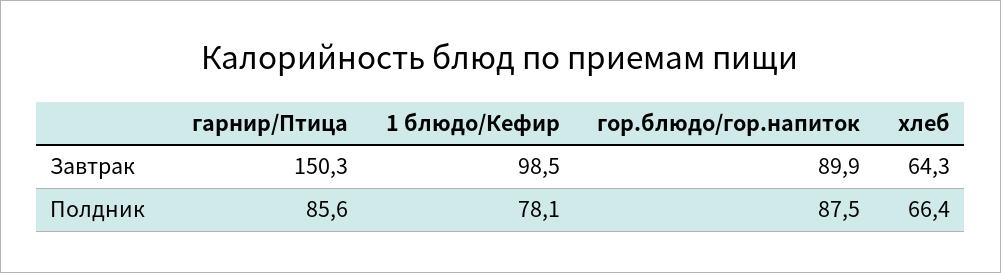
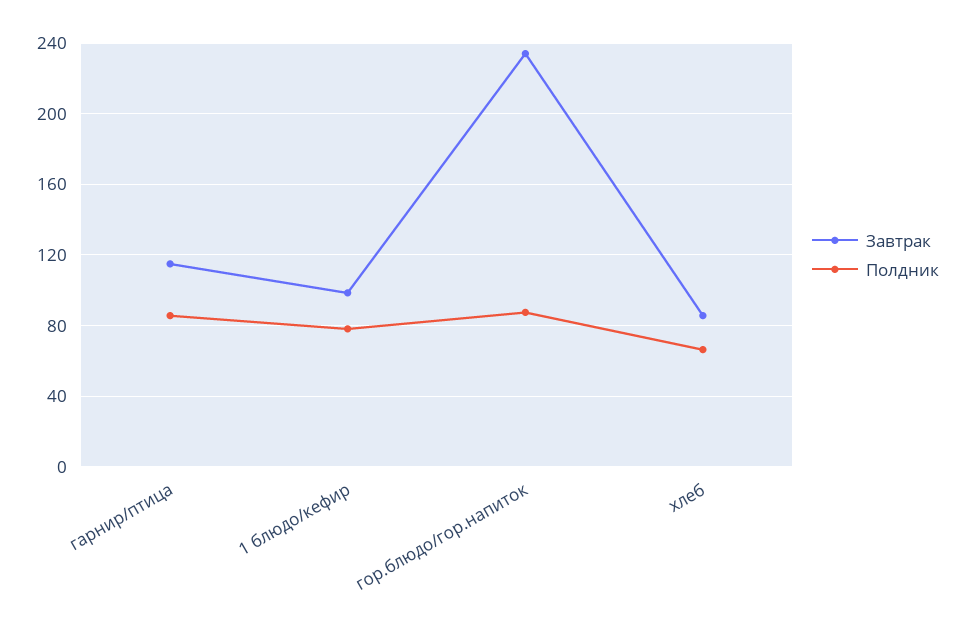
Завтрак, гарнир/Птица: 150.3 -> 115
Завтрак, гор.блюдо/гор.напиток: 89.9 -> 235
Завтрак, хлеб: 64.3 -> 85

